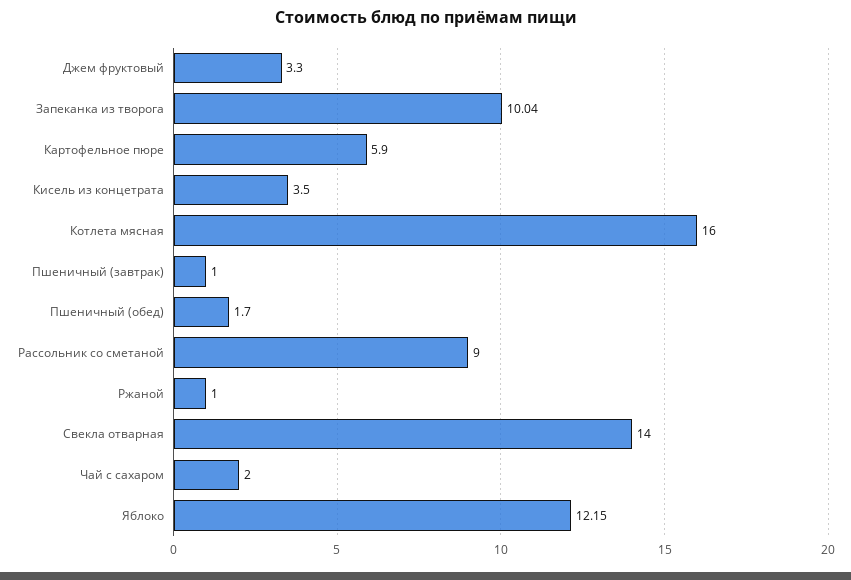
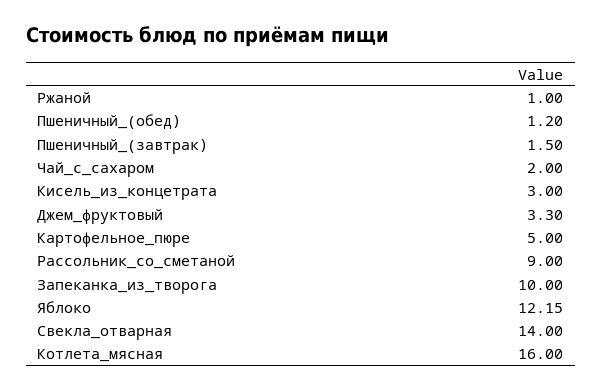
Запеканка из творога: 10.04 -> 10
Картофельное пюре: 5.9 -> 5
Кисель из концетрата: 3.5 -> 3
Пшеничный (завтрак): 1 -> 1.5
Пшеничный (обед): 1.7 -> 1.2

